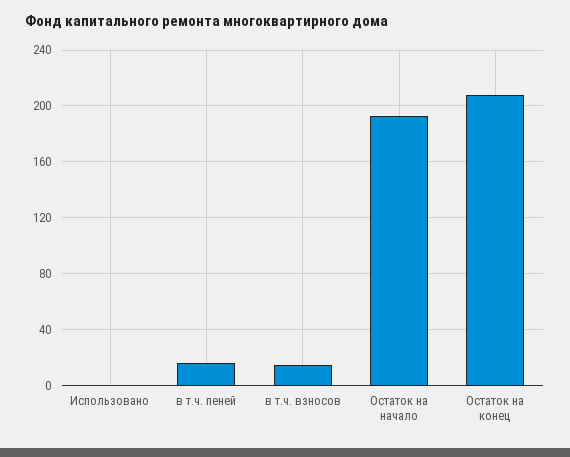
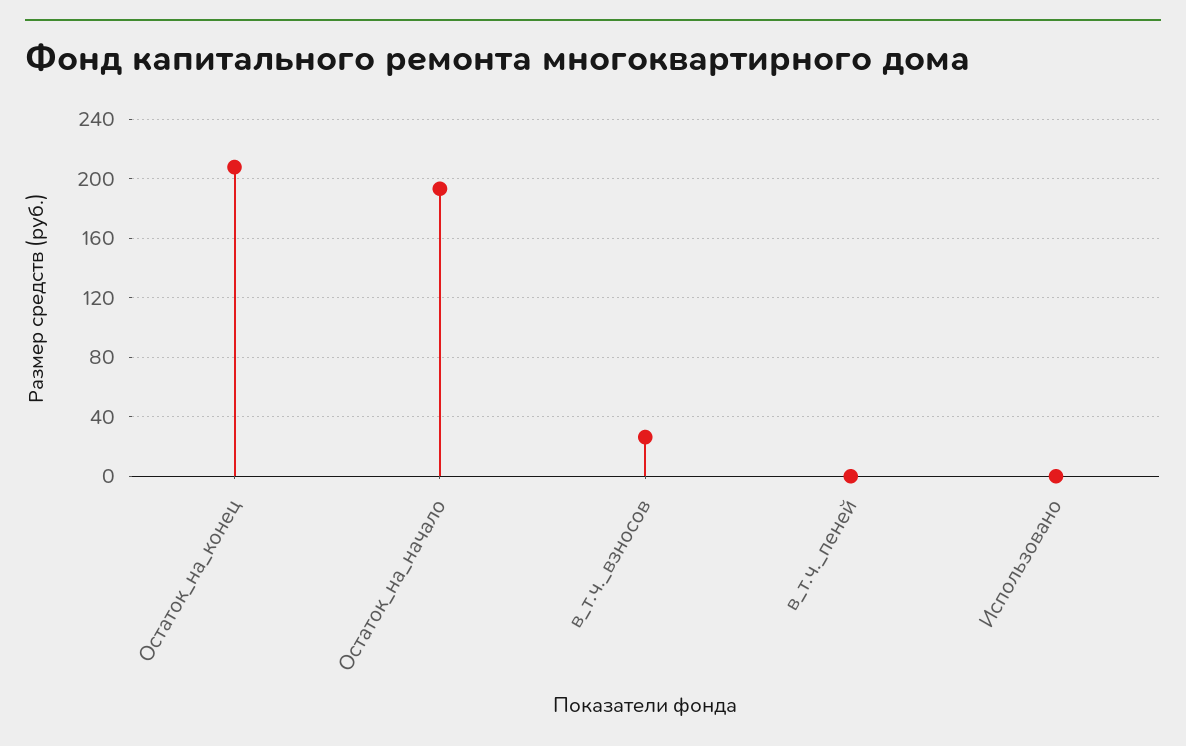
в т.ч. пеней: 15 -> 0
в т.ч. взносов: 15 -> 25

